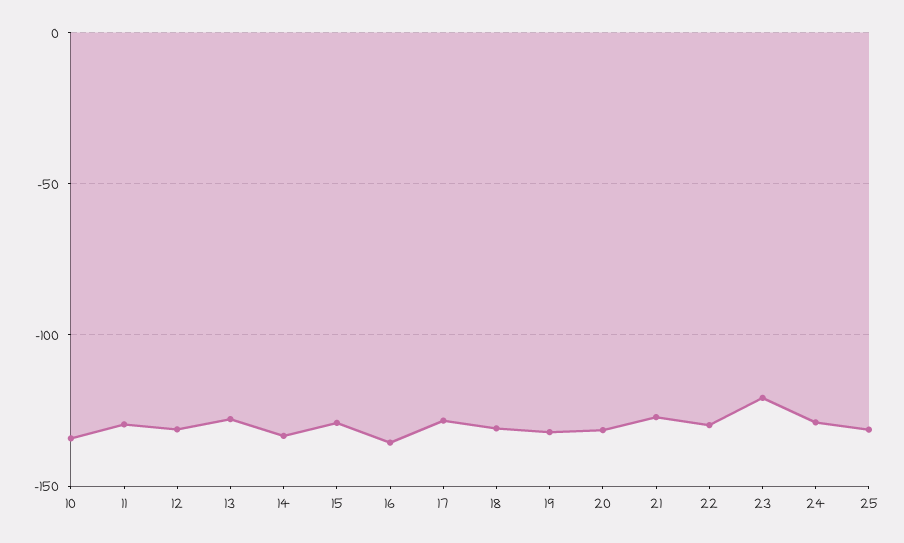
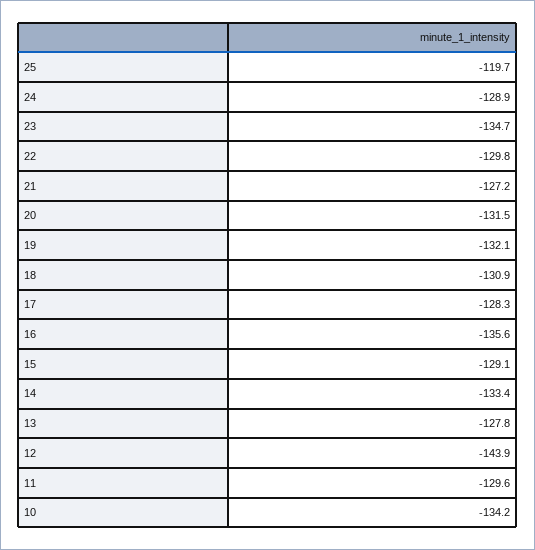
12: -130 -> -143.9
23: -120 -> -134.7
25: -130 -> -119.7

